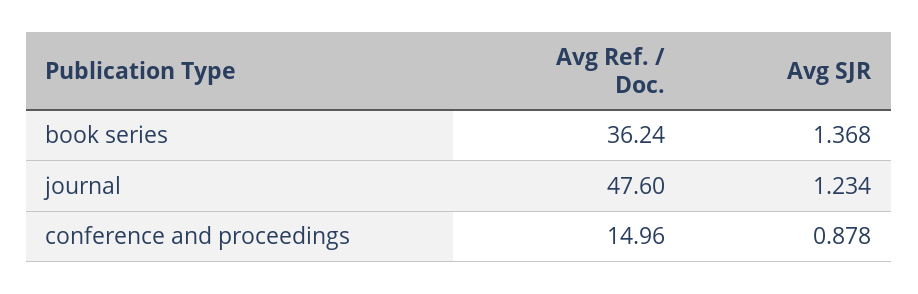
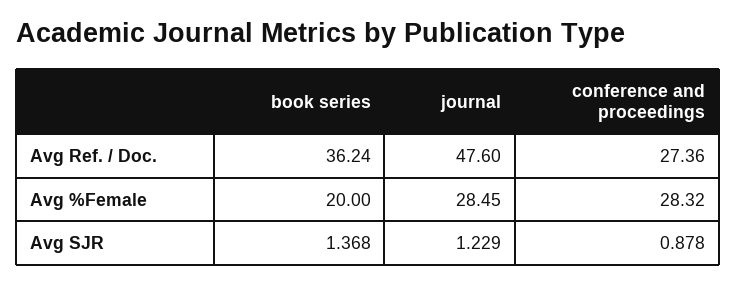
Avg SJR, journal: 1.234 -> 1.229
Avg Ref. / Doc., conference and proceedings: 14.96 -> 27.36
Avg %Female, book series: none -> 20
Avg %Female, journal: none -> 28.45
Avg %Female, conference and proceedings: none -> 28.32

